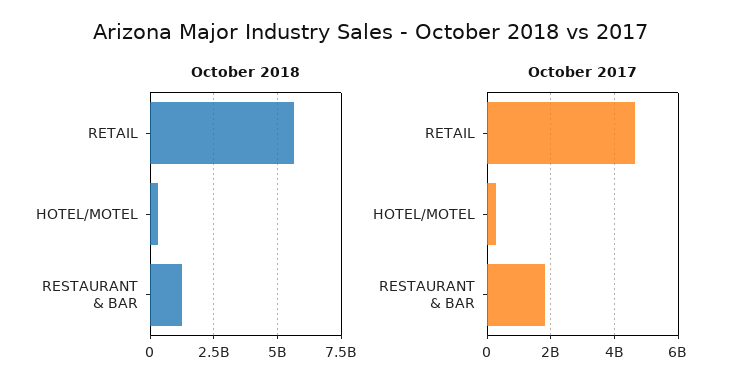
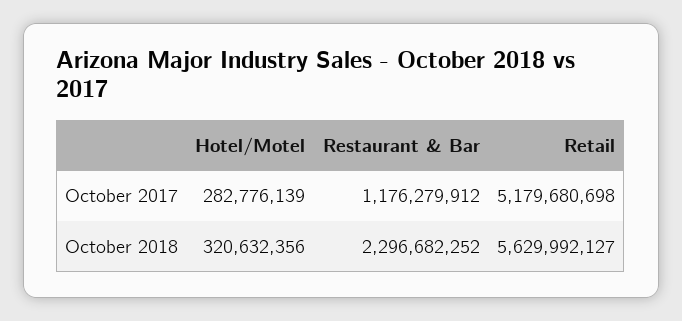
October 2018, RESTAURANT & BAR: 1250000000 -> 2296682252
October 2017, RETAIL: 4600000000 -> 5179680698
October 2017, RESTAURANT & BAR: 1800000000 -> 1176279912

